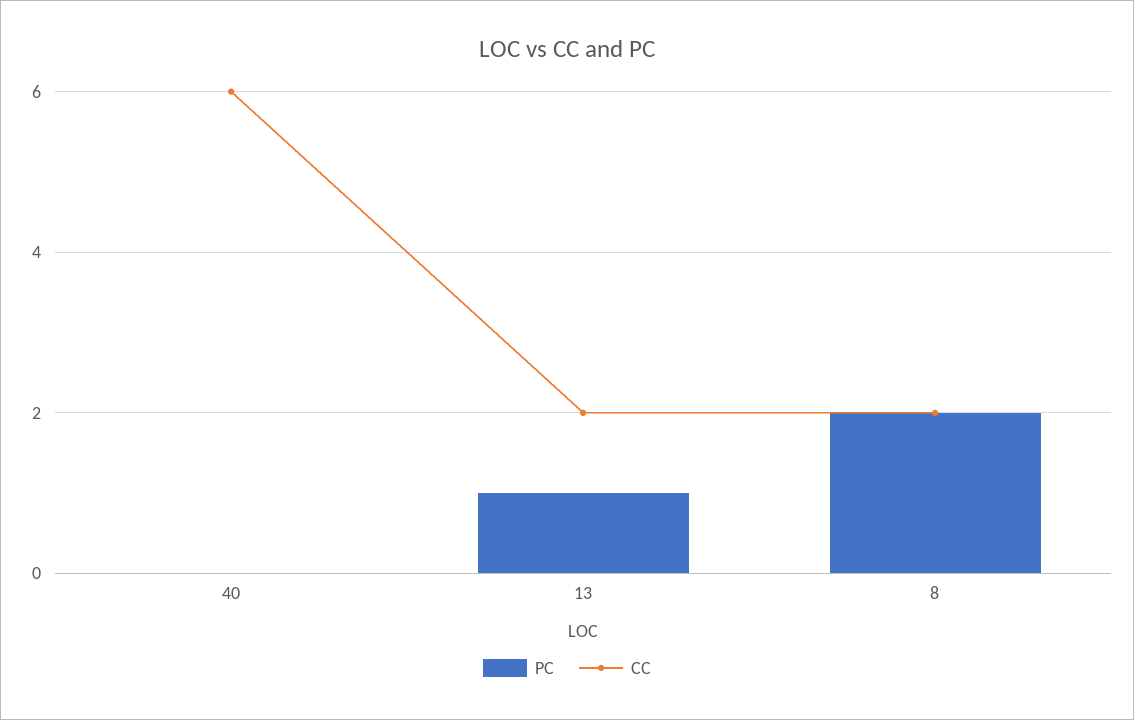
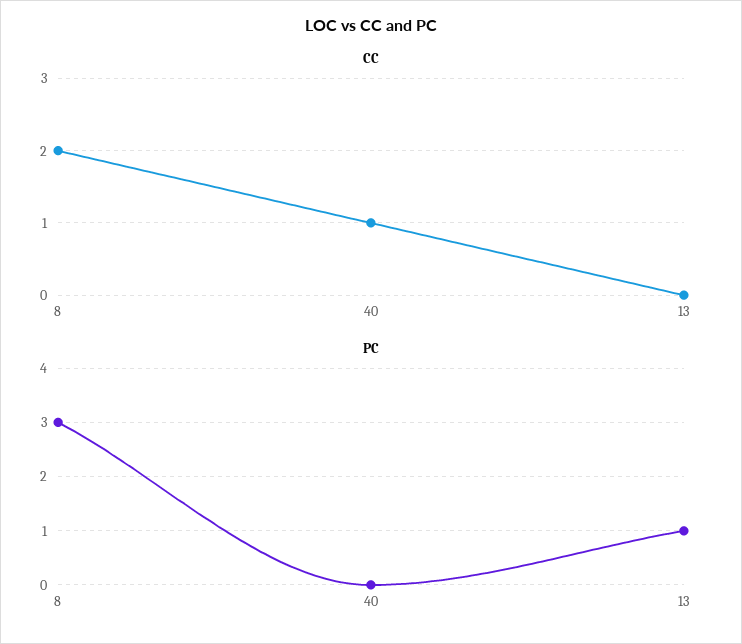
CC, 40: 6 -> 1
CC, 13: 2 -> 0
PC, 8: 2 -> 3

